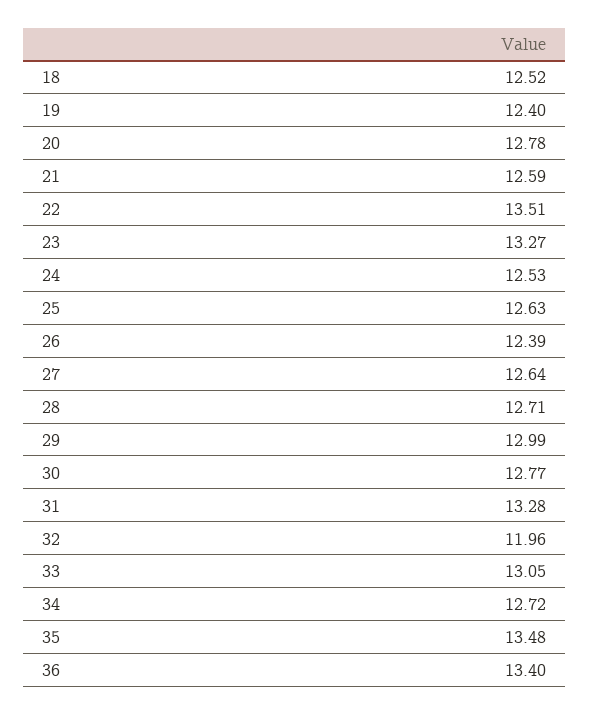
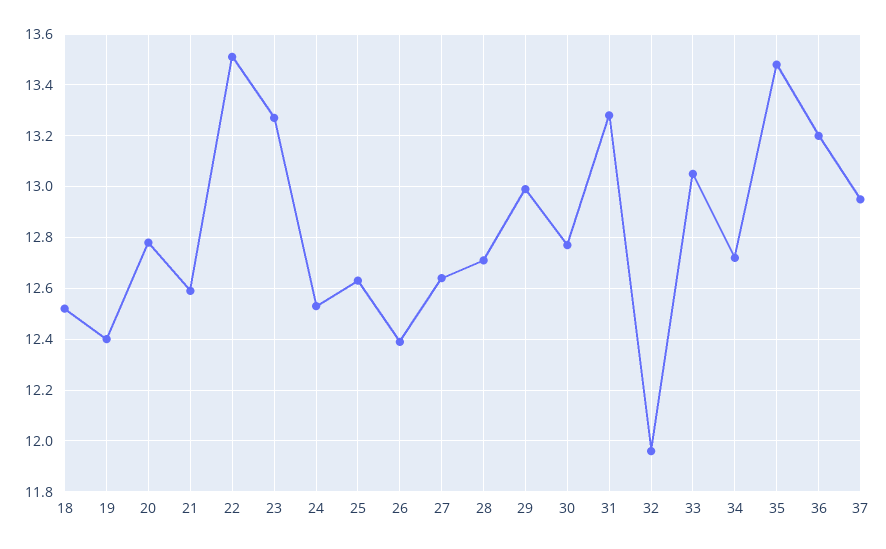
36: 13.4 -> 13.2
37: none -> 12.95

